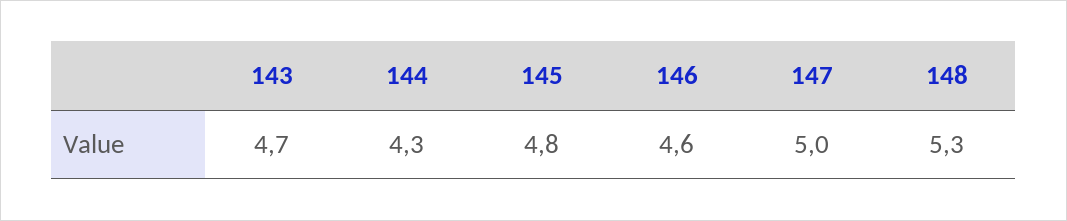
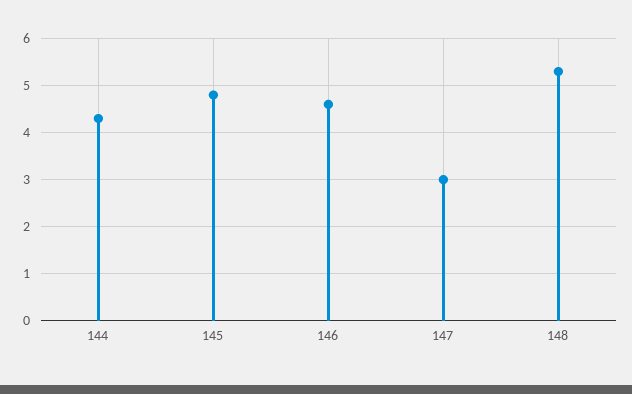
143: 4.7 -> none
147: 5 -> 3

